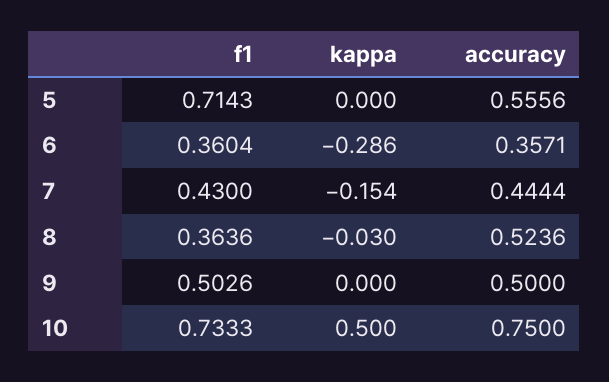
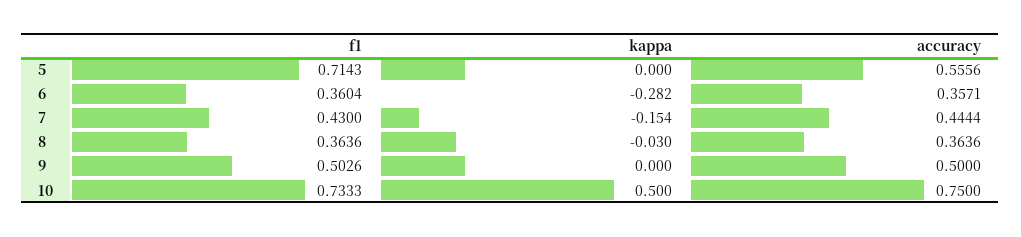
kappa, 6: -0.286 -> -0.282
accuracy, 8: 0.5236 -> 0.3636

